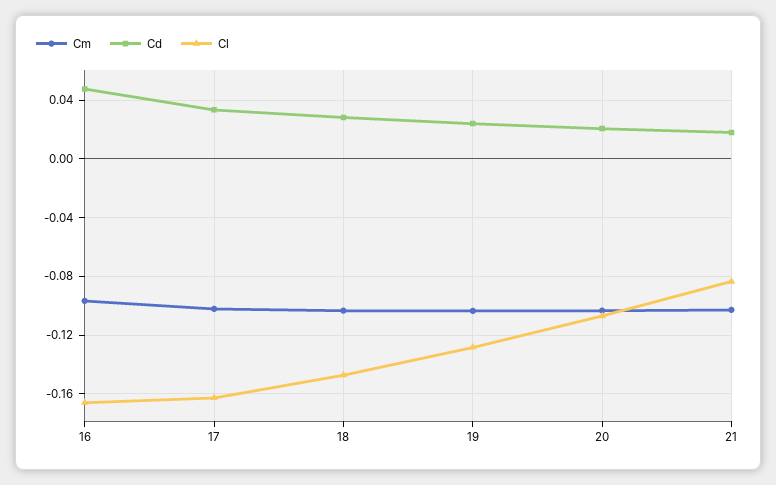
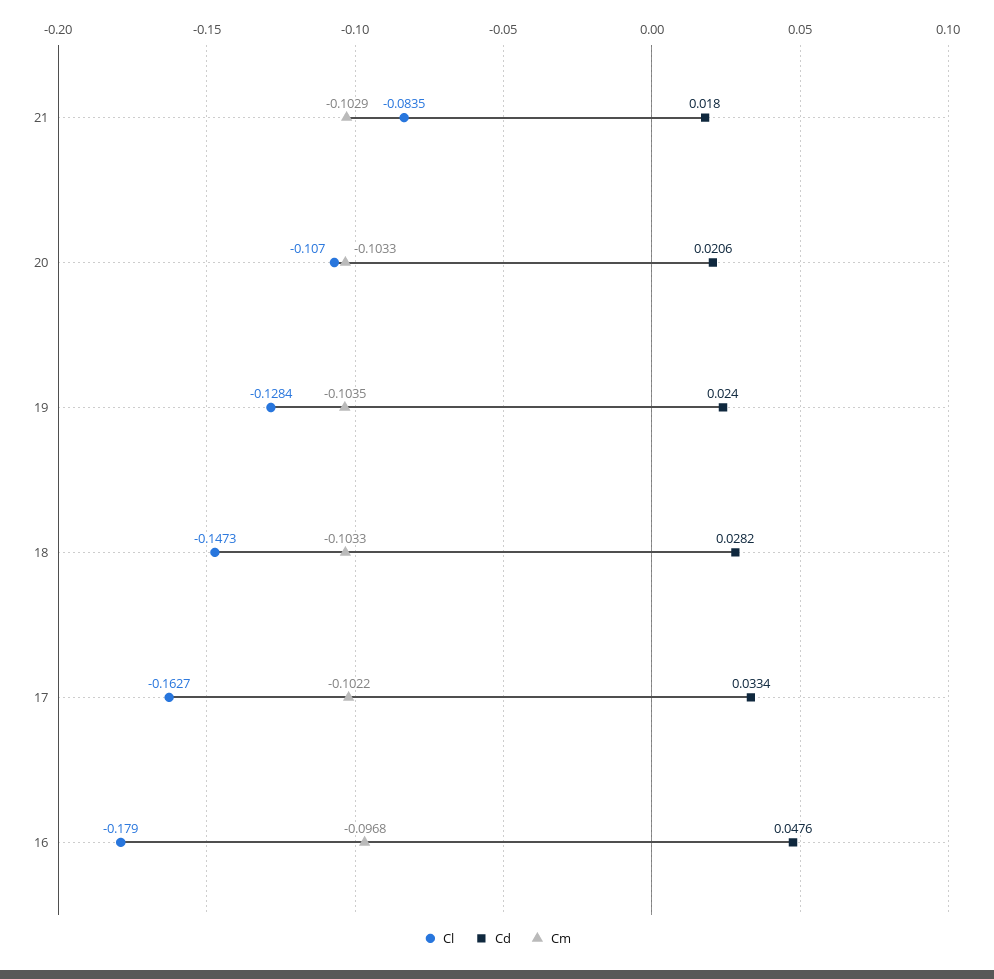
Cl, 16: -0.165 -> -0.179

